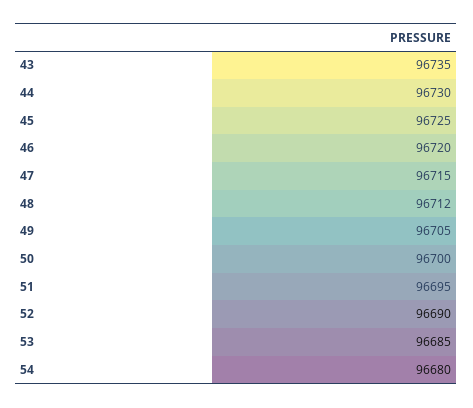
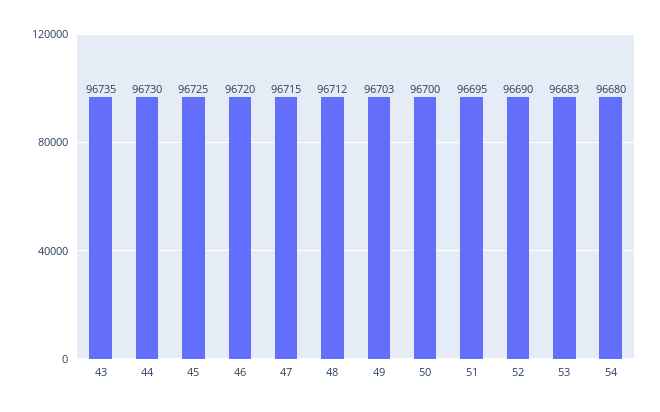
49: 96705 -> 96703
53: 96685 -> 96683

